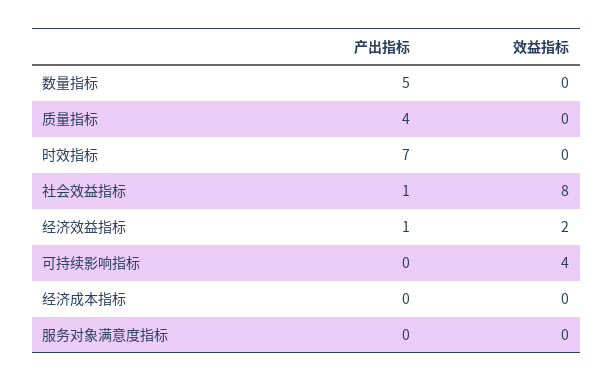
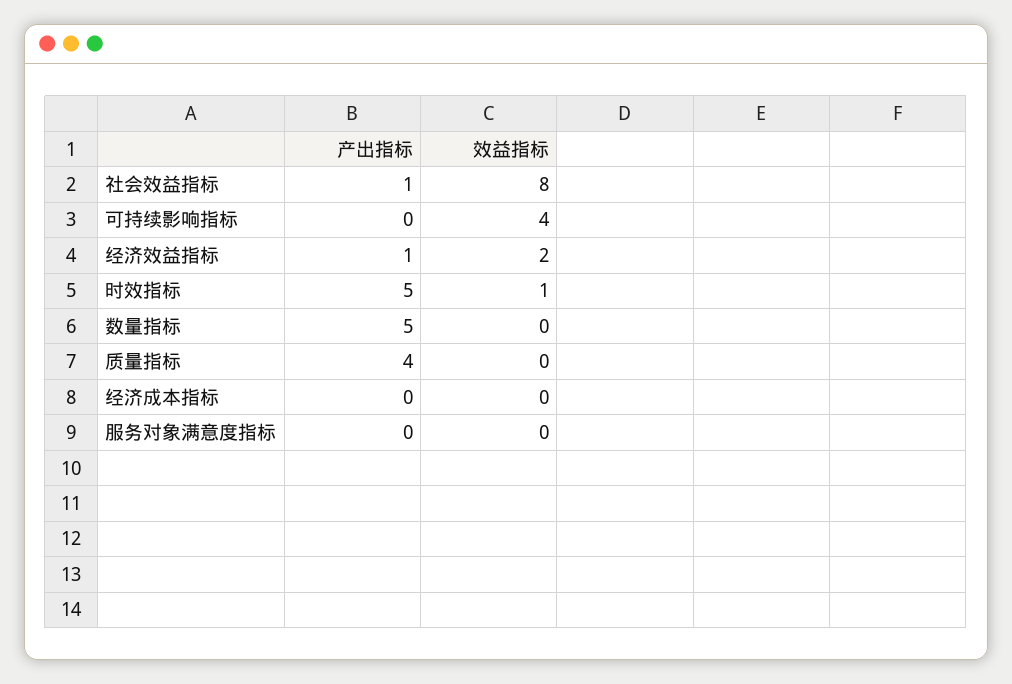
产出指标, 时效指标: 7 -> 5
效益指标, 时效指标: 0 -> 1

